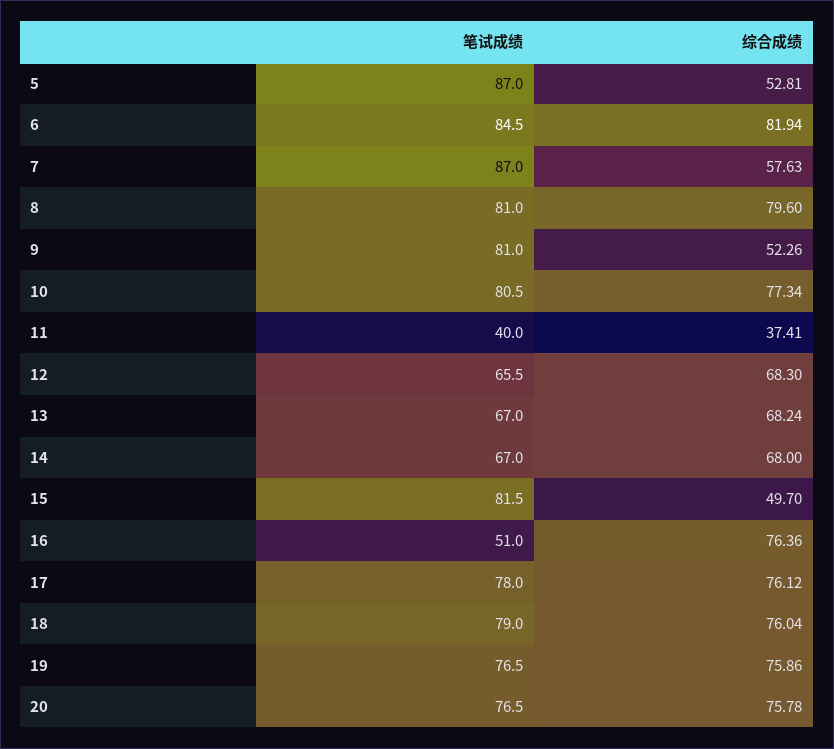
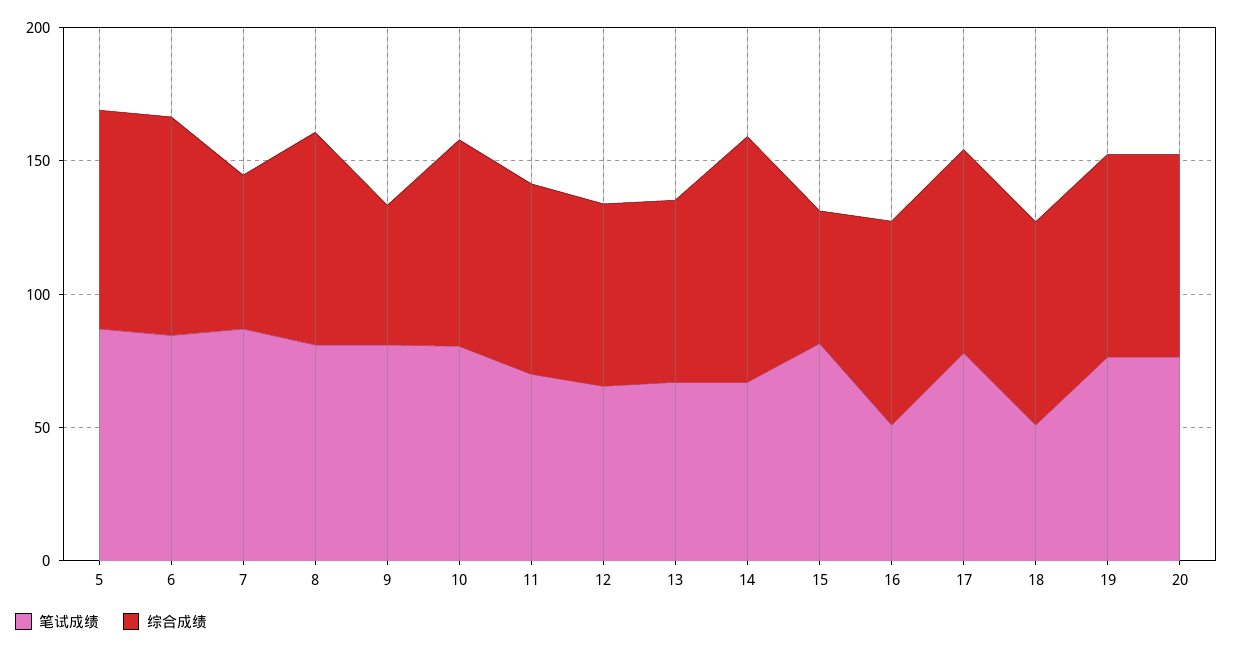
综合成绩, 5: 52.81 -> 80
笔试成绩, 11: 40 -> 70
综合成绩, 11: 37.41 -> 70
综合成绩, 14: 68 -> 90
笔试成绩, 18: 79 -> 50

